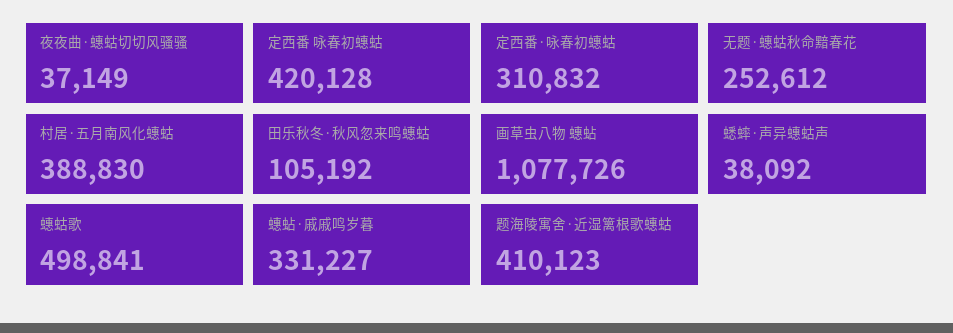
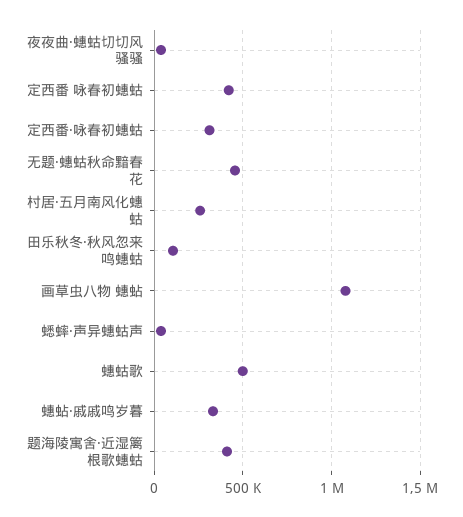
无题·蟪蛄秋命黯春花: 252612 -> 450000
村居·五月南风化蟪蛄: 388830 -> 250000

